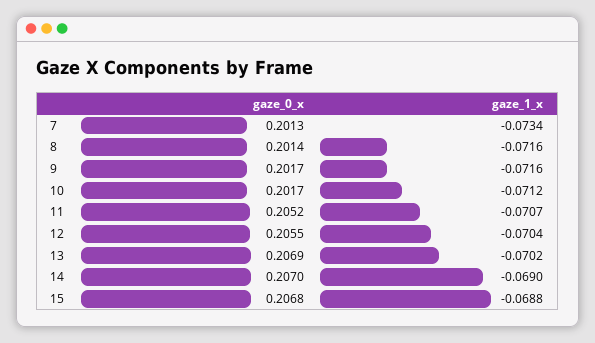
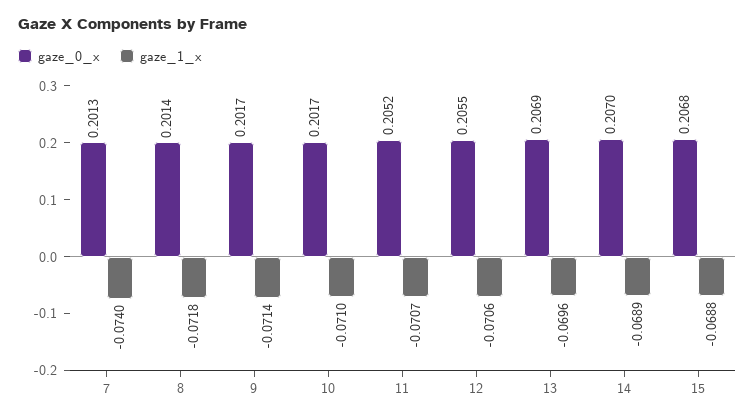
gaze_1_x, 7: -0.0734 -> -0.074
gaze_1_x, 8: -0.0716 -> -0.0718
gaze_1_x, 9: -0.0716 -> -0.0714
gaze_1_x, 10: -0.0712 -> -0.071
gaze_1_x, 12: -0.0704 -> -0.0706
gaze_1_x, 13: -0.0702 -> -0.0696
gaze_1_x, 14: -0.069 -> -0.0689

